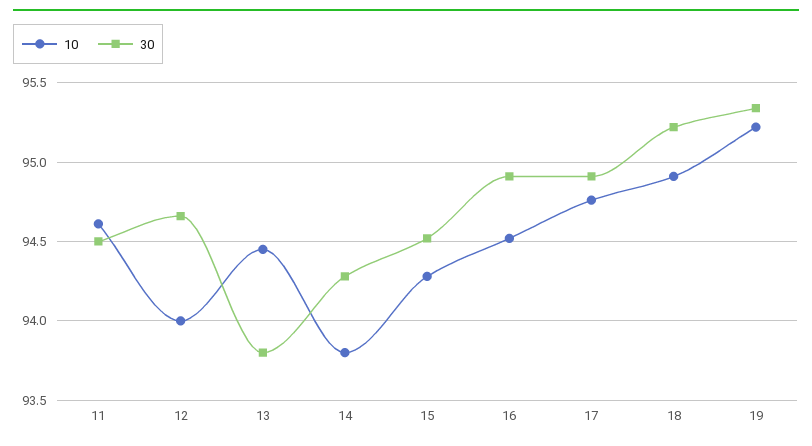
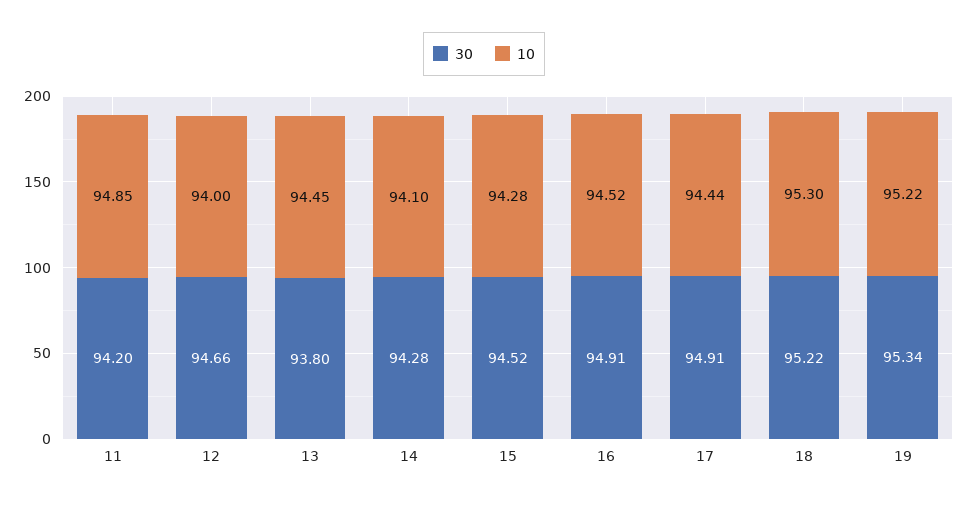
10, 11: 94.6 -> 94.85
30, 11: 94.5 -> 94.2
10, 14: 93.8 -> 94.1
10, 17: 94.75 -> 94.44
10, 18: 94.9 -> 95.3

